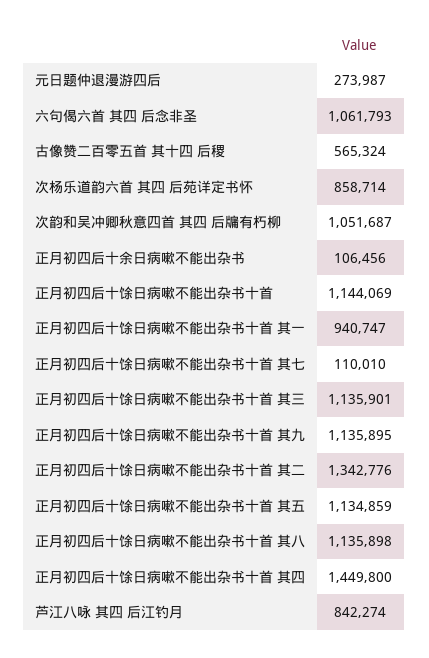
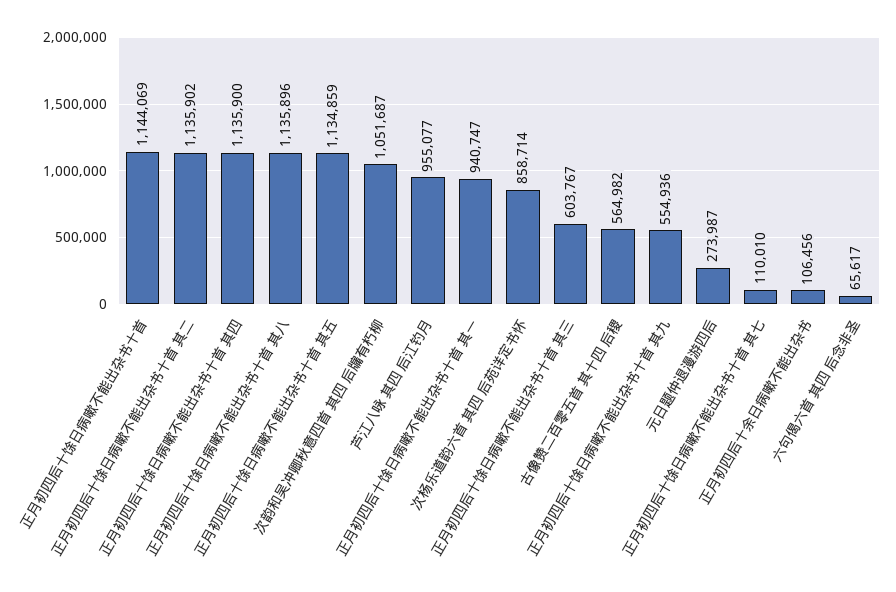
六句偈六首 其四 后念非圣: 1061793 -> 65617
古像赞二百零五首 其十四 后稷: 565324 -> 564982
正月初四后十馀日病嗽不能出杂书十首 其三: 1135901 -> 603767
正月初四后十馀日病嗽不能出杂书十首 其九: 1135895 -> 554936
正月初四后十馀日病嗽不能出杂书十首 其二: 1342776 -> 1135902
正月初四后十馀日病嗽不能出杂书十首 其八: 1135898 -> 1135896
正月初四后十馀日病嗽不能出杂书十首 其四: 1449800 -> 1135900
芦江八咏 其四 后江钓月: 842274 -> 955077

